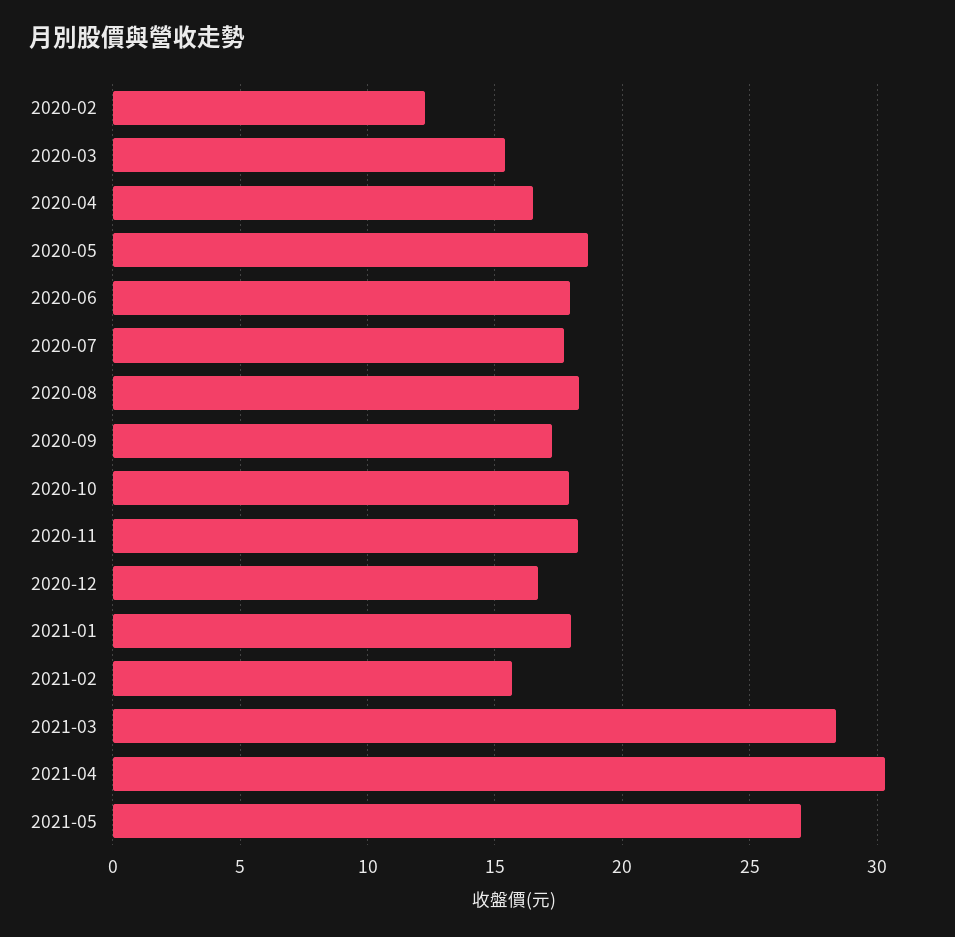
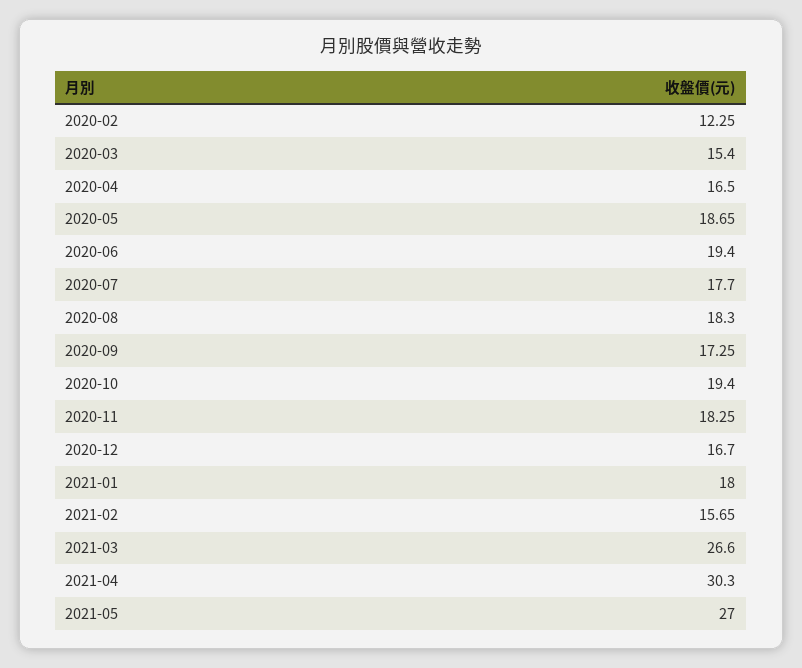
2020-06: 18 -> 19.4
2020-10: 18 -> 19.4
2021-03: 28.5 -> 26.6

